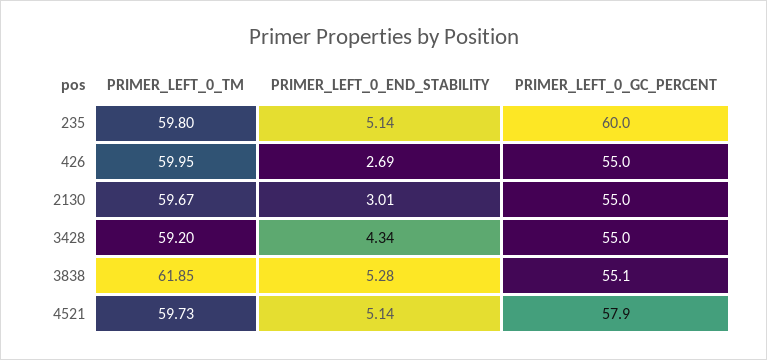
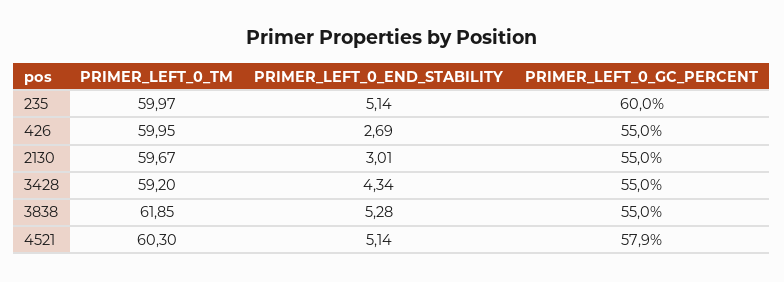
PRIMER_LEFT_0_TM, 235: 59.8 -> 59.97
PRIMER_LEFT_0_GC_PERCENT, 3838: 55.1 -> 55
PRIMER_LEFT_0_TM, 4521: 59.73 -> 60.3

